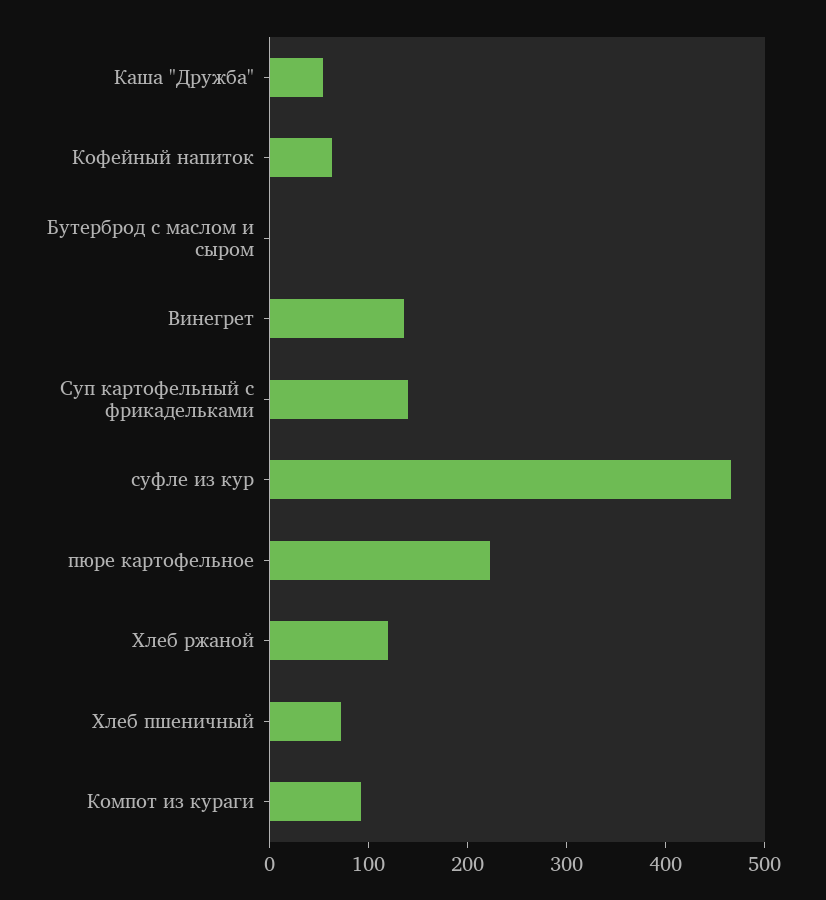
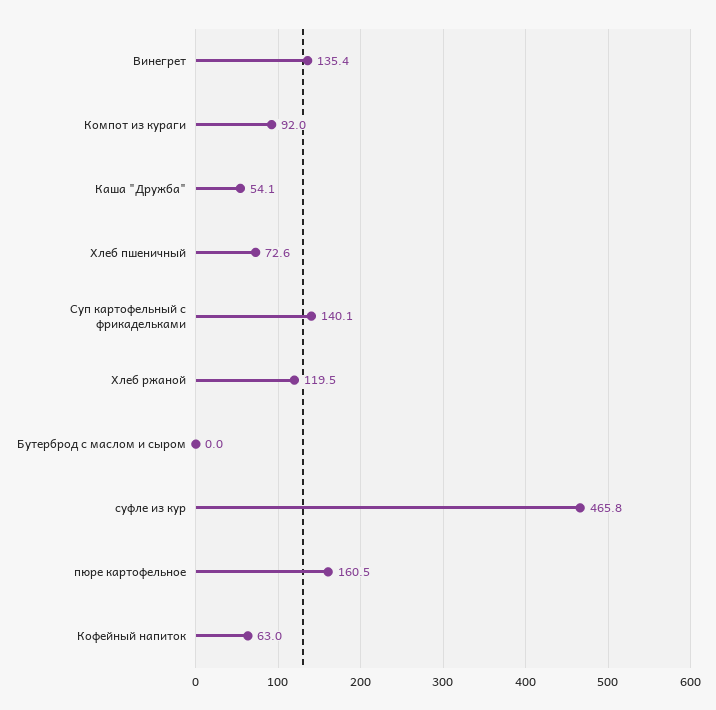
пюре картофельное: 220 -> 160.5

